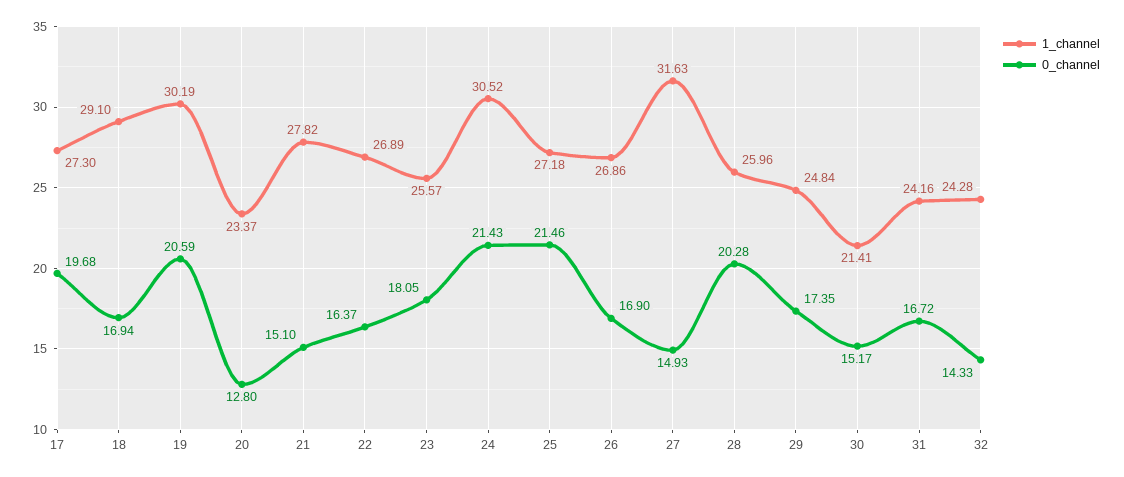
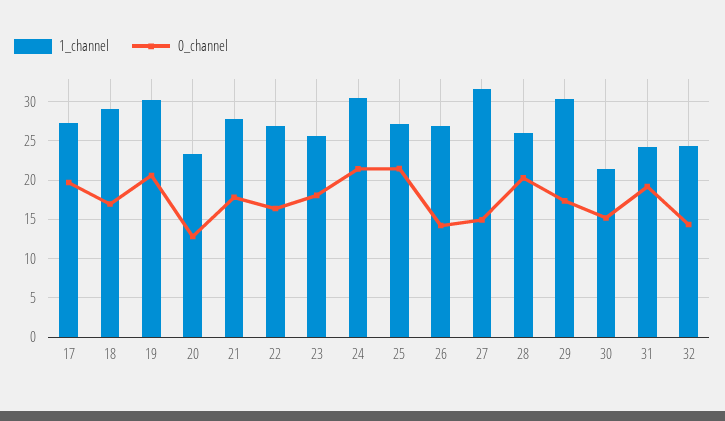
0_channel, 21: 15.1 -> 18
0_channel, 26: 16.9 -> 14
1_channel, 29: 24.84 -> 30
0_channel, 31: 16.72 -> 19

